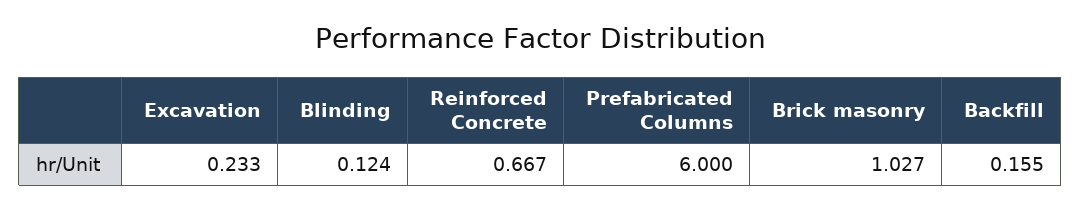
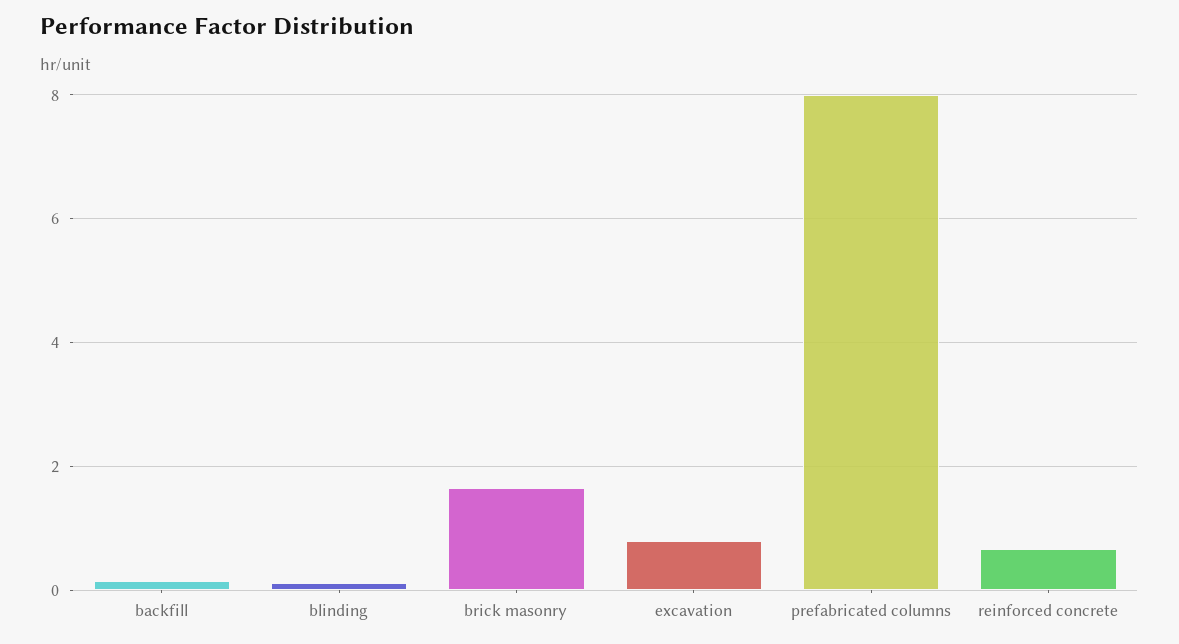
Excavation: 0.233 -> 0.8
Prefabricated Columns: 6 -> 8
Brick masonry: 1.027 -> 1.6

